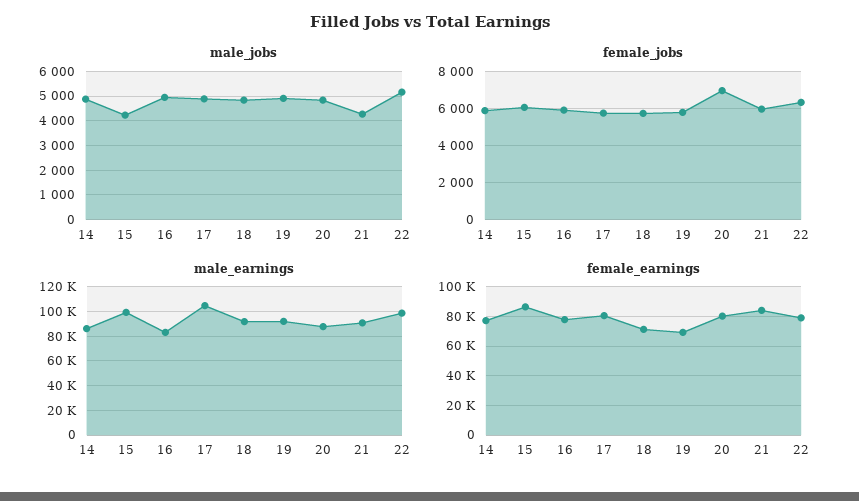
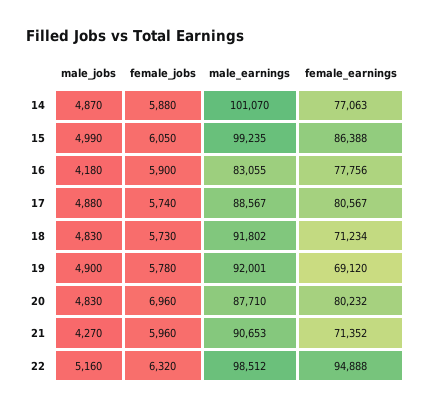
male_jobs, 15: 4250 -> 4990
male_jobs, 16: 5000 -> 4180
male_earnings, 14: 85000 -> 101070
male_earnings, 17: 105000 -> 88567
female_earnings, 21: 85000 -> 71352
female_earnings, 22: 80000 -> 94888

